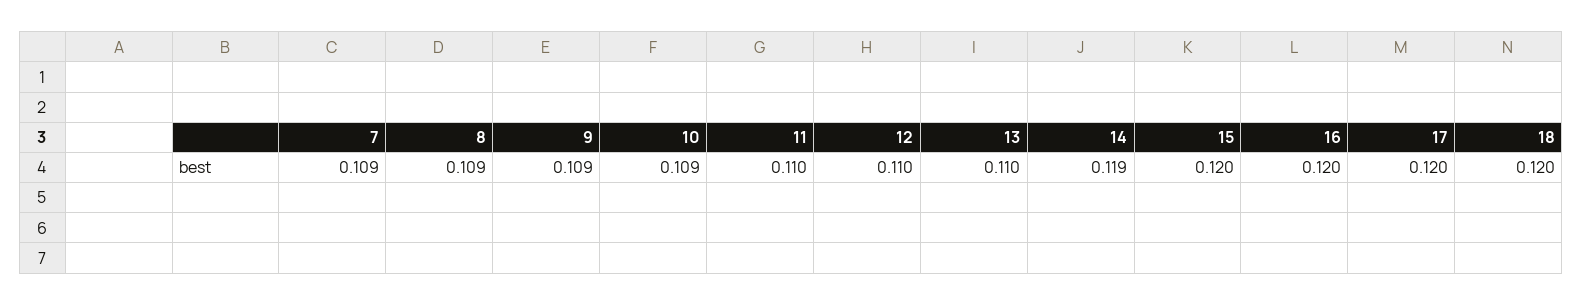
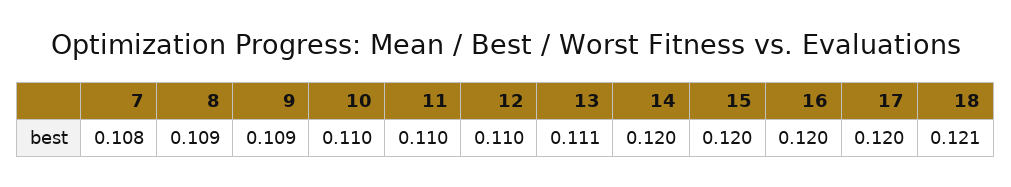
7: 0.109 -> 0.108
10: 0.109 -> 0.11
13: 0.11 -> 0.111
14: 0.119 -> 0.12
18: 0.12 -> 0.121

